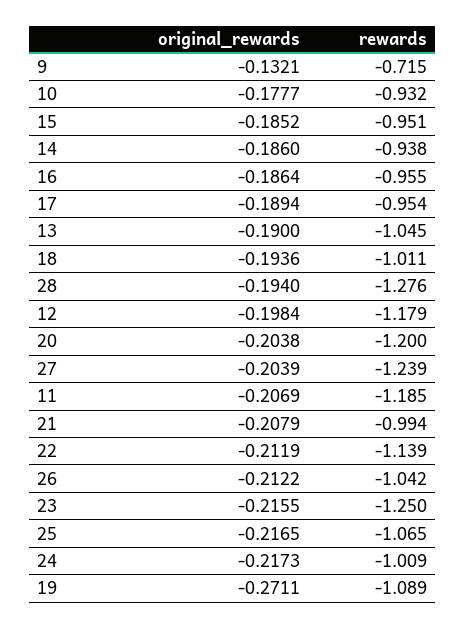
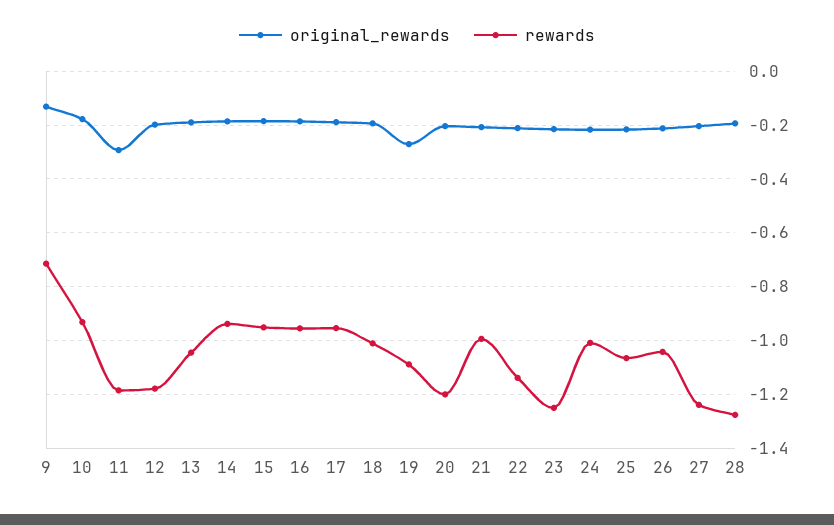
original_rewards, 11: -0.2069 -> -0.3

